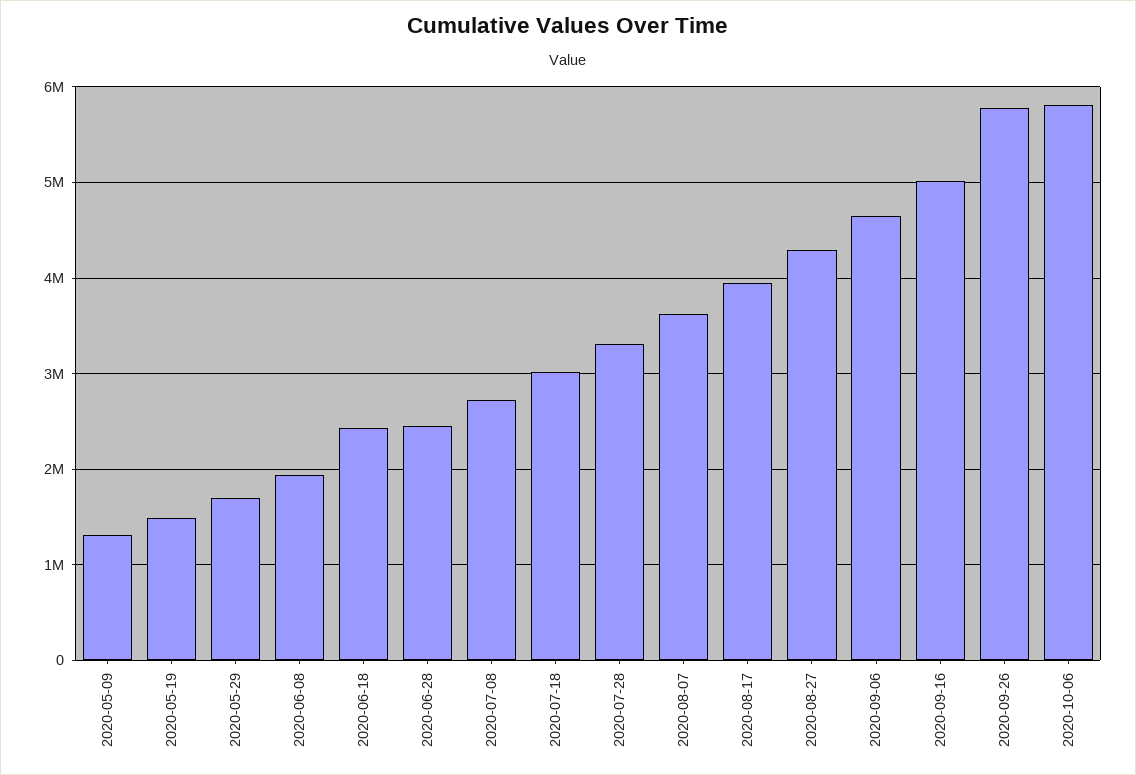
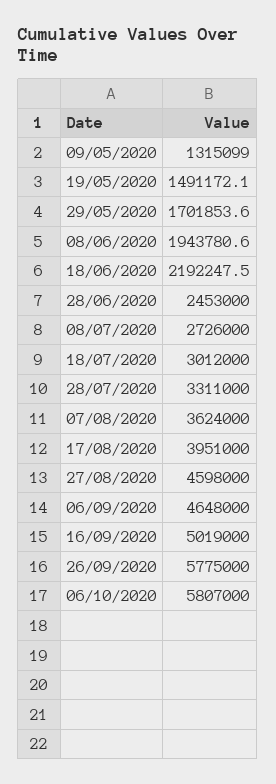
2020-06-18: 2400000 -> 2192247.5
2020-08-27: 4300000 -> 4598000

